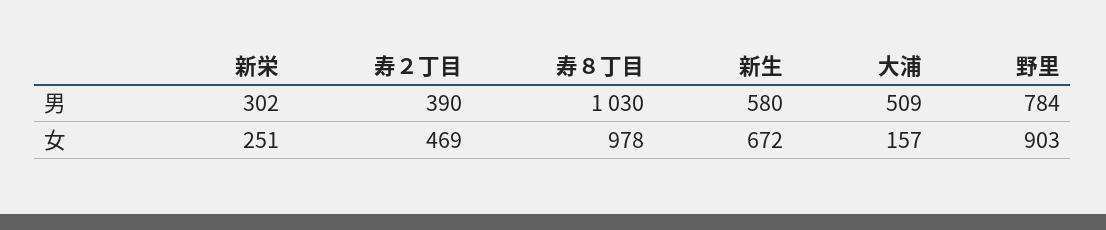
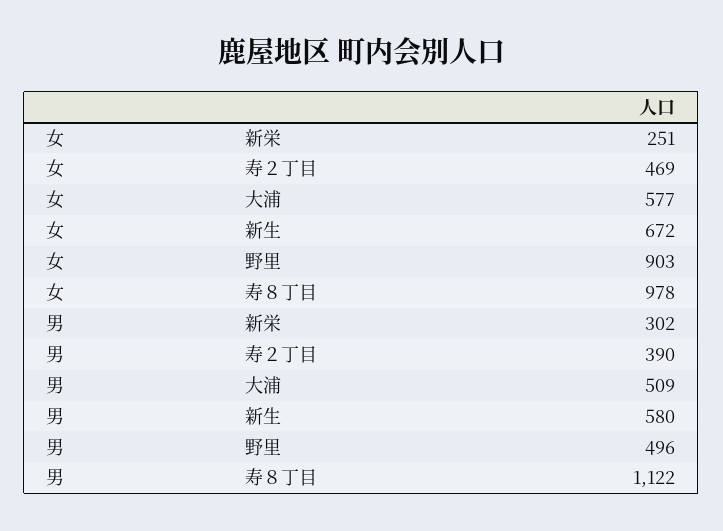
寿８丁目, 男: 1030 -> 1122
野里, 男: 784 -> 496
大浦, 女: 157 -> 577

